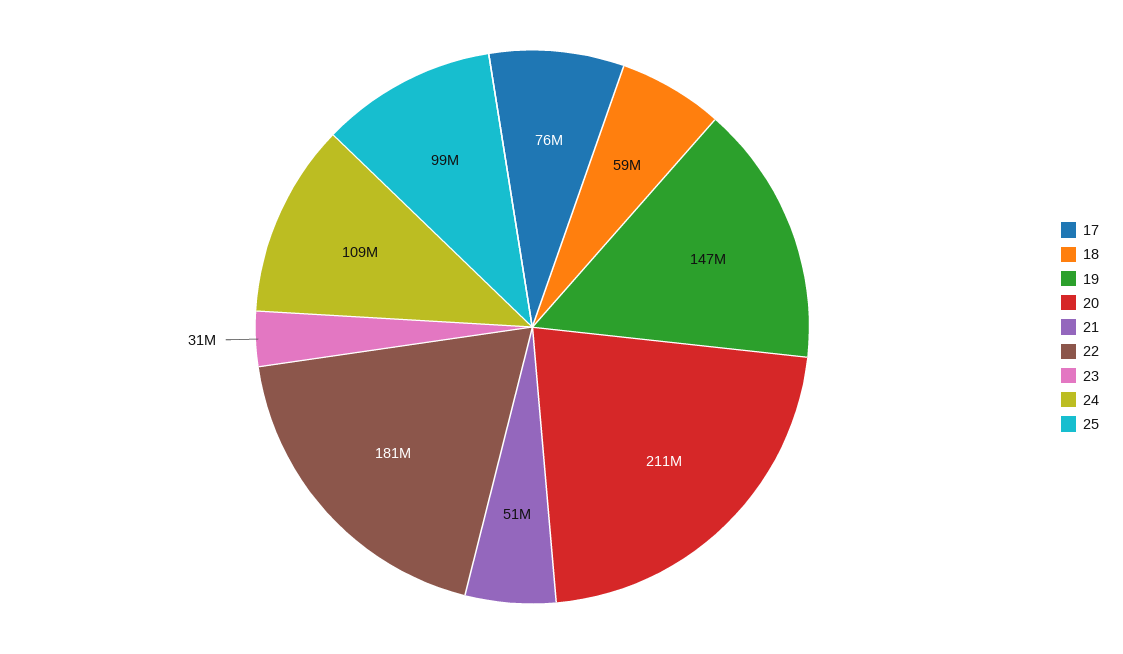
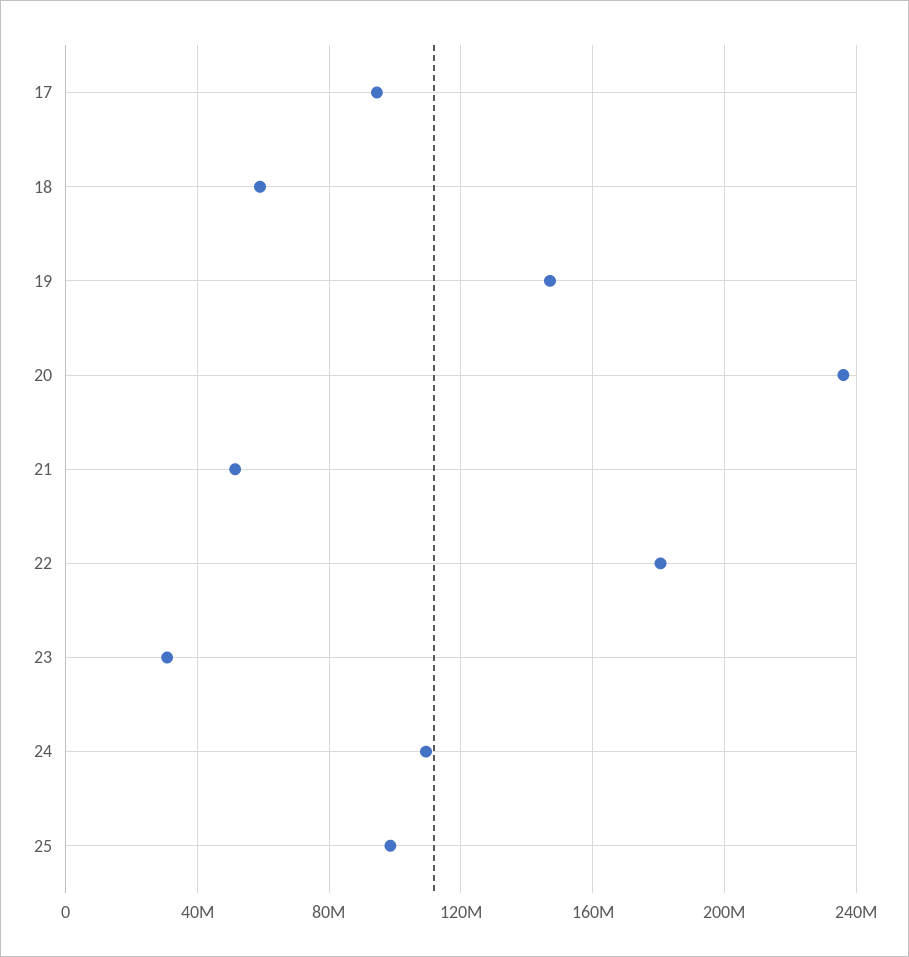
17: 76000000 -> 95000000
20: 211000000 -> 235000000

